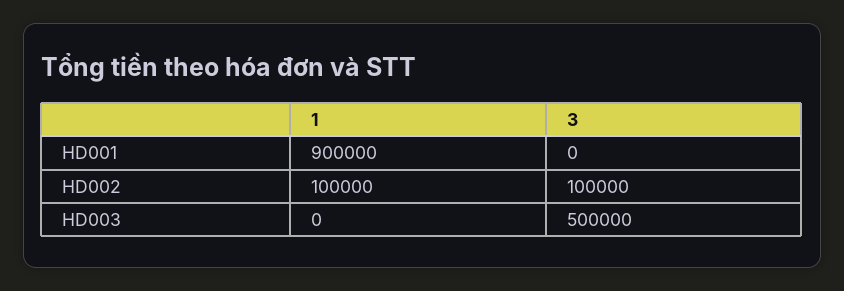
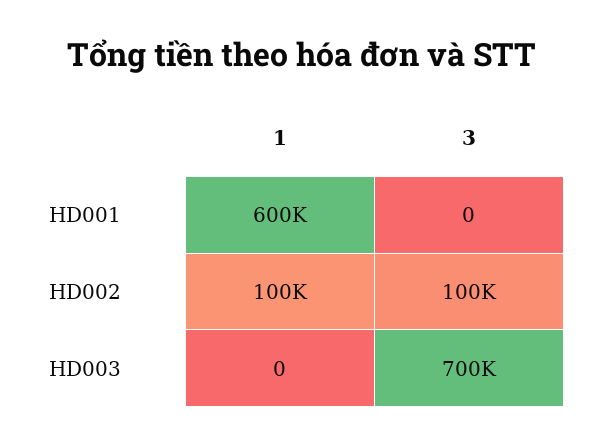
1, HD001: 900000 -> 600000
3, HD003: 500000 -> 700000

